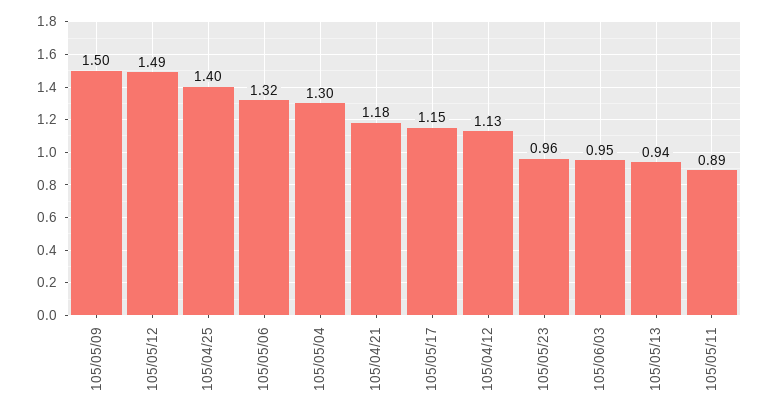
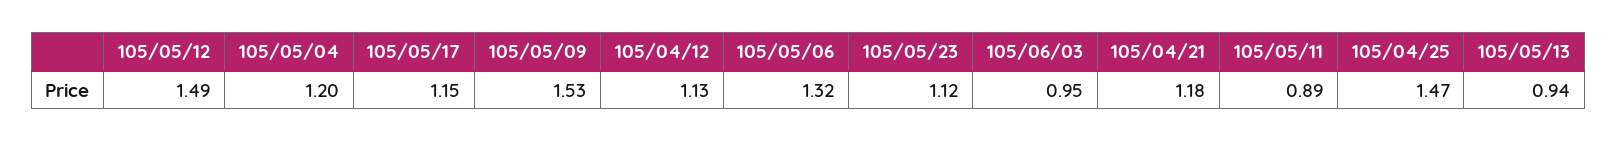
105/05/09: 1.5 -> 1.53
105/04/25: 1.4 -> 1.47
105/05/04: 1.3 -> 1.2
105/05/23: 0.96 -> 1.12

